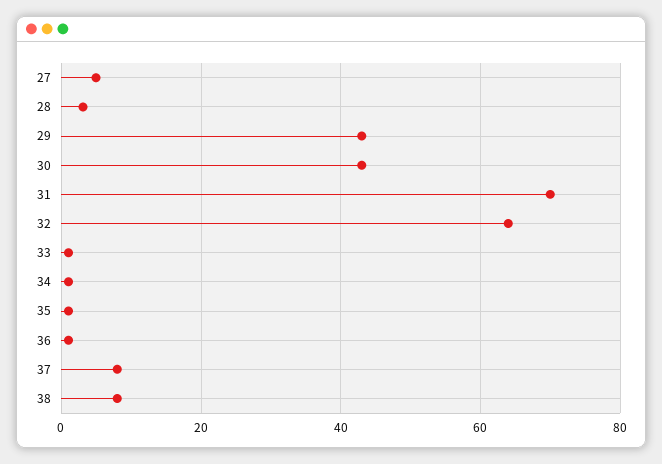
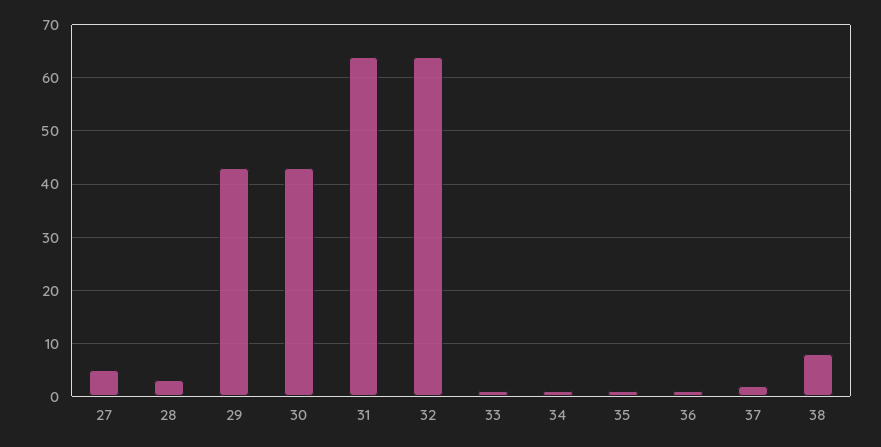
31: 70 -> 64
37: 8 -> 2

